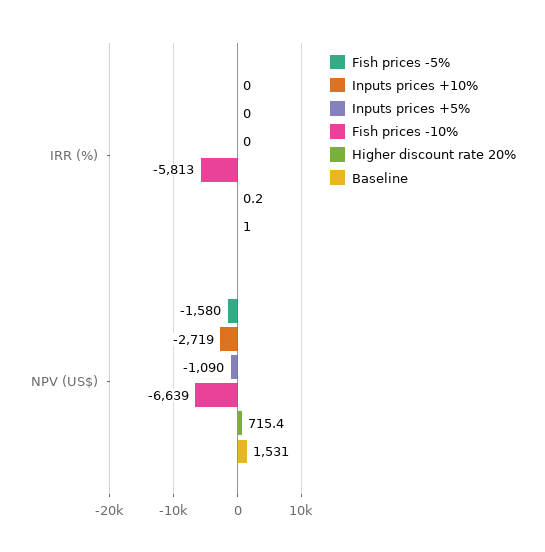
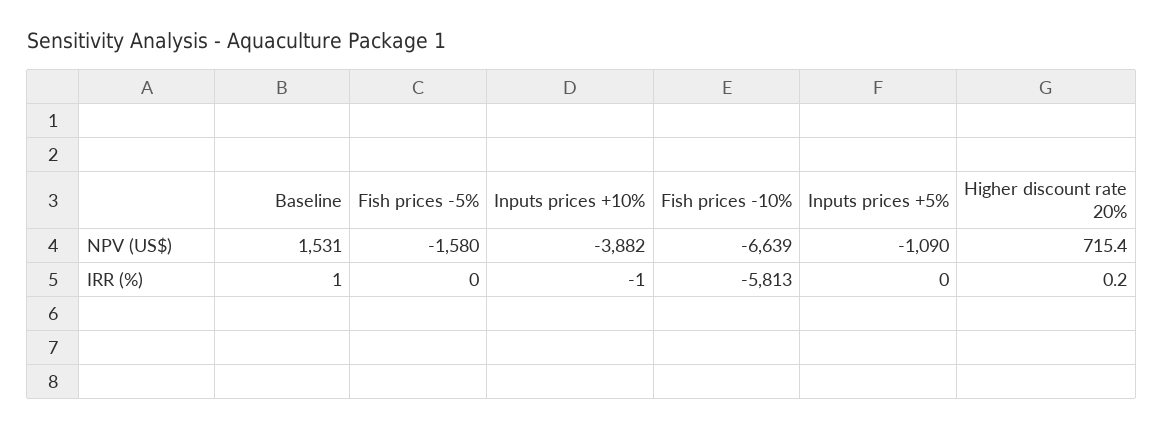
Inputs prices +10%, IRR (%): 0 -> -1
Inputs prices +10%, NPV (US$): -2719 -> -3882

